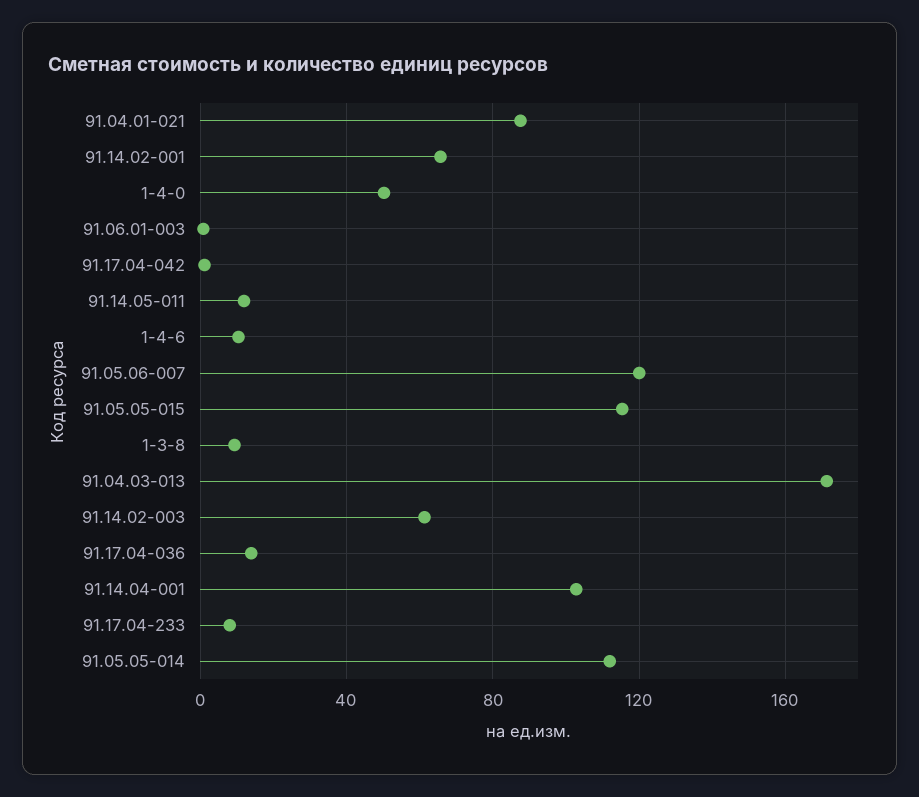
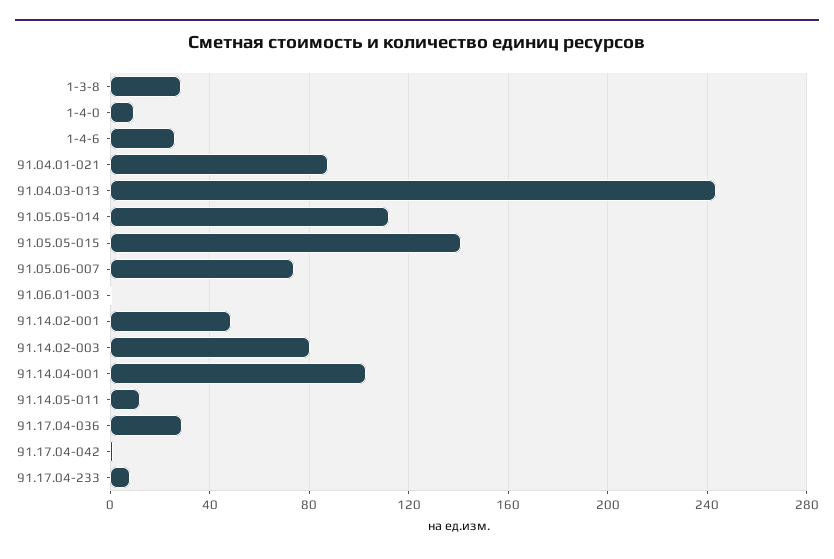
91.14.02-001: 65 -> 50
1-4-0: 50 -> 10
1-4-6: 10 -> 25
91.05.06-007: 120 -> 75
91.05.05-015: 115 -> 140
1-3-8: 10 -> 30
91.04.03-013: 170 -> 245
91.14.02-003: 60 -> 80
91.17.04-036: 15 -> 30

